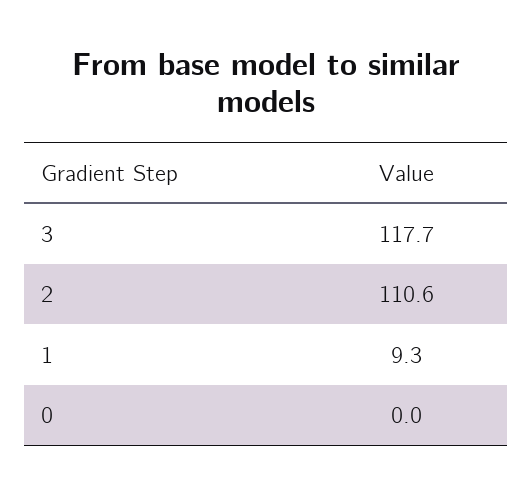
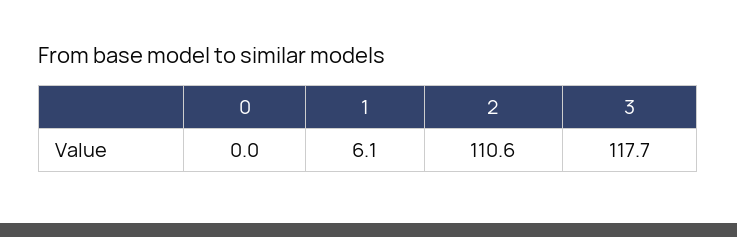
1: 9.3 -> 6.1

